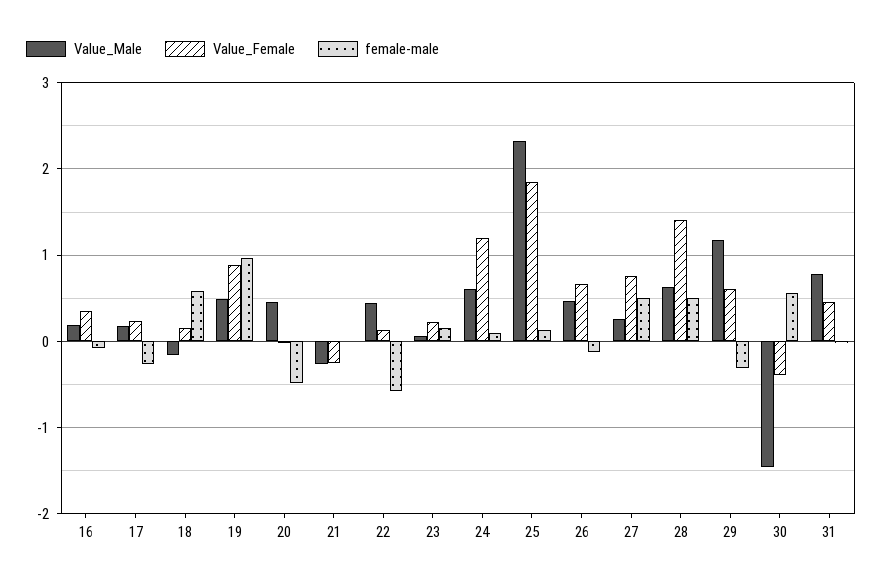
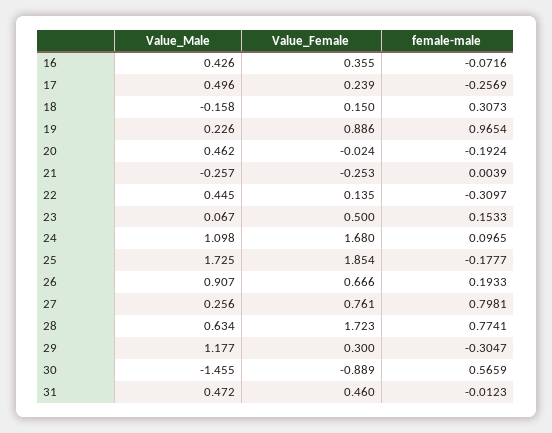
Value_Male, 16: 0.2 -> 0.426
Value_Male, 17: 0.2 -> 0.496
female-male, 18: 0.6 -> 0.3073
Value_Male, 19: 0.5 -> 0.226
female-male, 20: -0.5 -> -0.1924
female-male, 22: -0.6 -> -0.3097
Value_Female, 23: 0.2 -> 0.5
Value_Male, 24: 0.6 -> 1.098
Value_Female, 24: 1.2 -> 1.68
Value_Male, 25: 2.3 -> 1.725
female-male, 25: 0.1 -> -0.1777
Value_Male, 26: 0.5 -> 0.907
female-male, 26: -0.1 -> 0.1933
female-male, 27: 0.5 -> 0.7981
Value_Female, 28: 1.4 -> 1.723
female-male, 28: 0.5 -> 0.7741
Value_Female, 29: 0.6 -> 0.3
Value_Female, 30: -0.4 -> -0.889
Value_Male, 31: 0.8 -> 0.472

